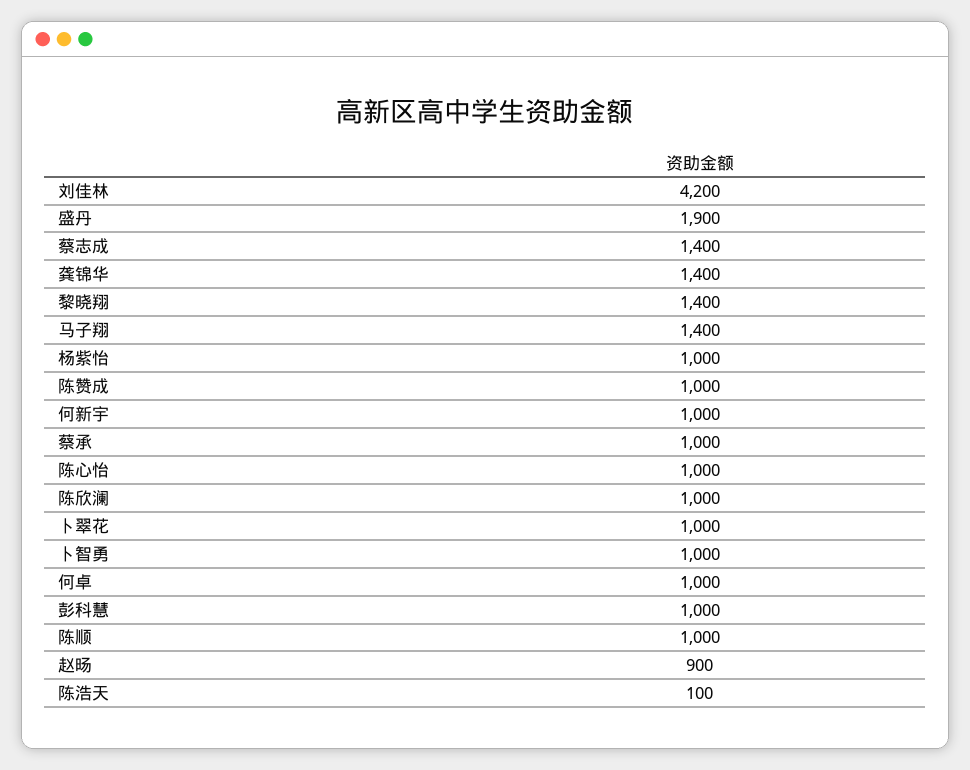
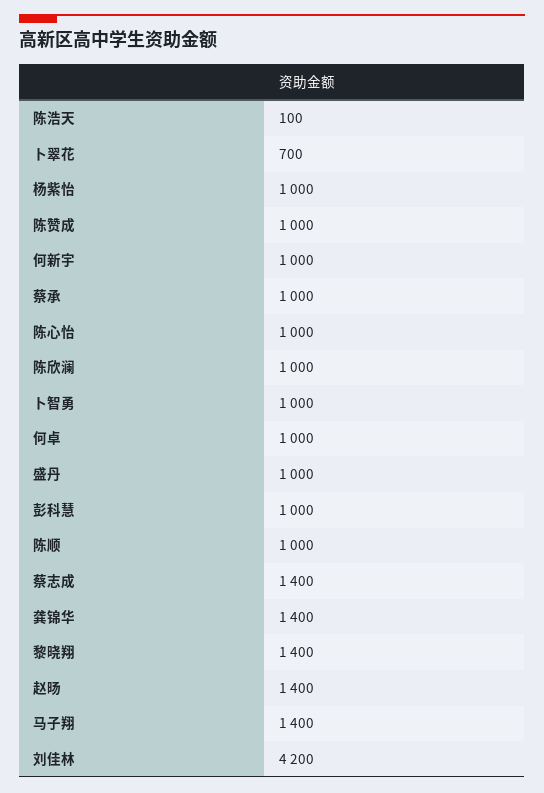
盛丹: 1900 -> 1000
卜翠花: 1000 -> 700
赵旸: 900 -> 1400

